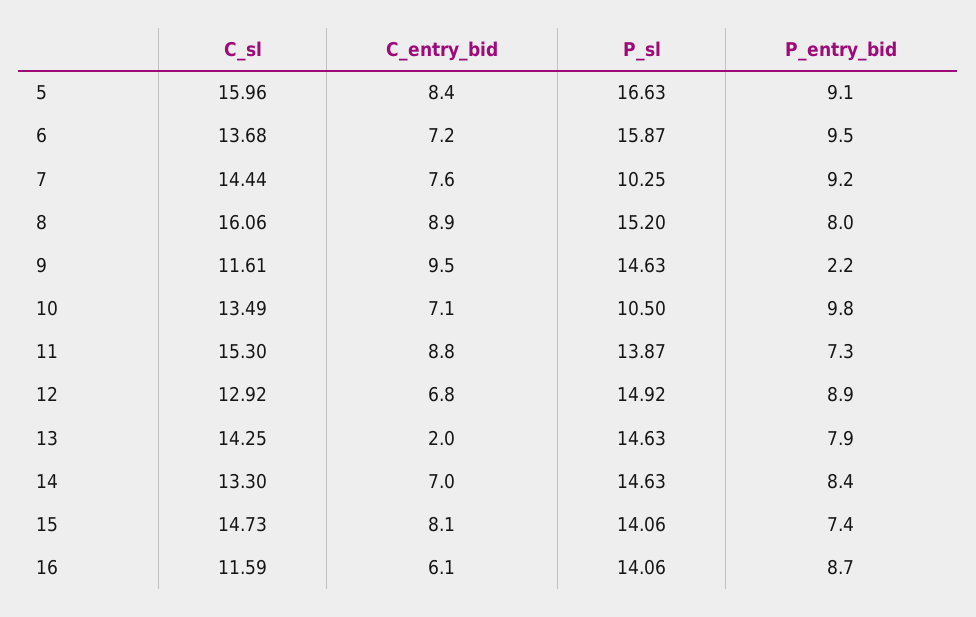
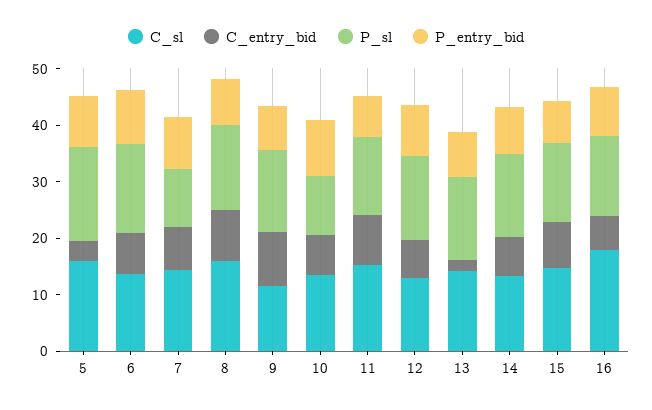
C_entry_bid, 5: 8.4 -> 4
P_entry_bid, 9: 2.2 -> 8
C_sl, 16: 11.59 -> 18

